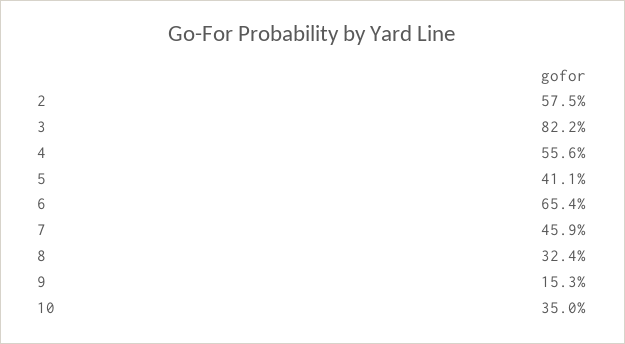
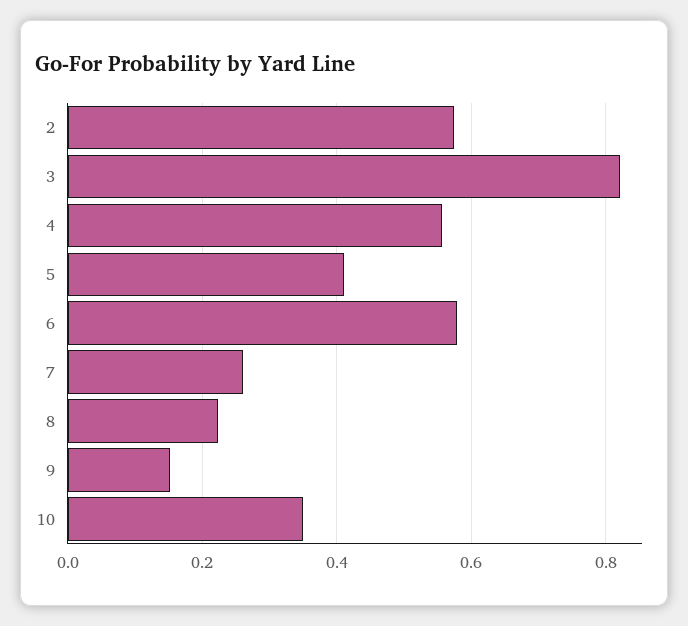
6: 0.654 -> 0.58
7: 0.459 -> 0.26
8: 0.324 -> 0.22

